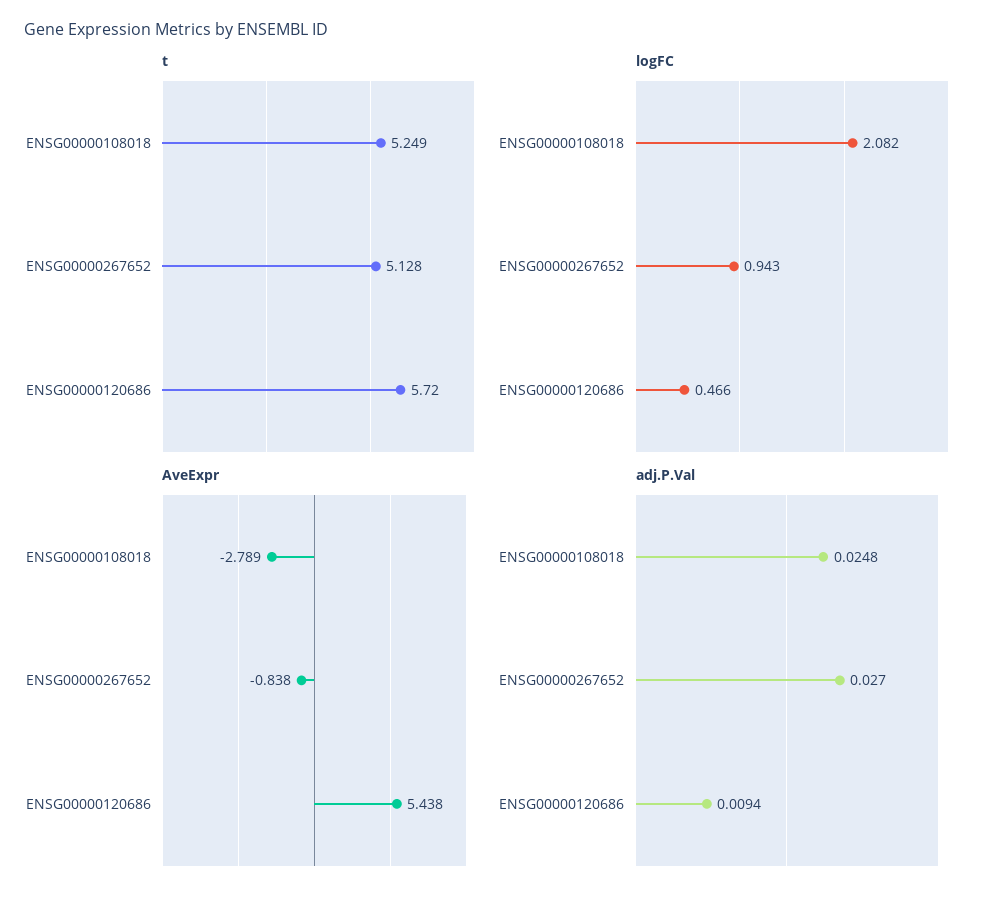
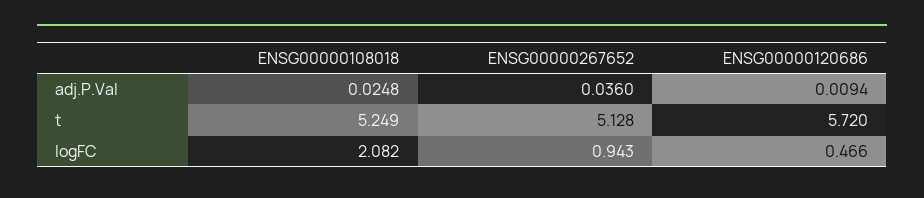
AveExpr, ENSG00000108018: -2.789 -> none
AveExpr, ENSG00000267652: -0.838 -> none
AveExpr, ENSG00000120686: 5.438 -> none
adj.P.Val, ENSG00000267652: 0.027 -> 0.036

